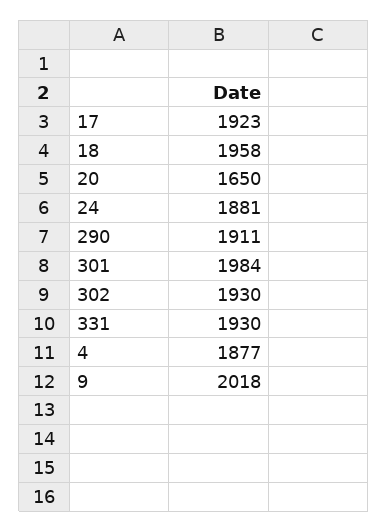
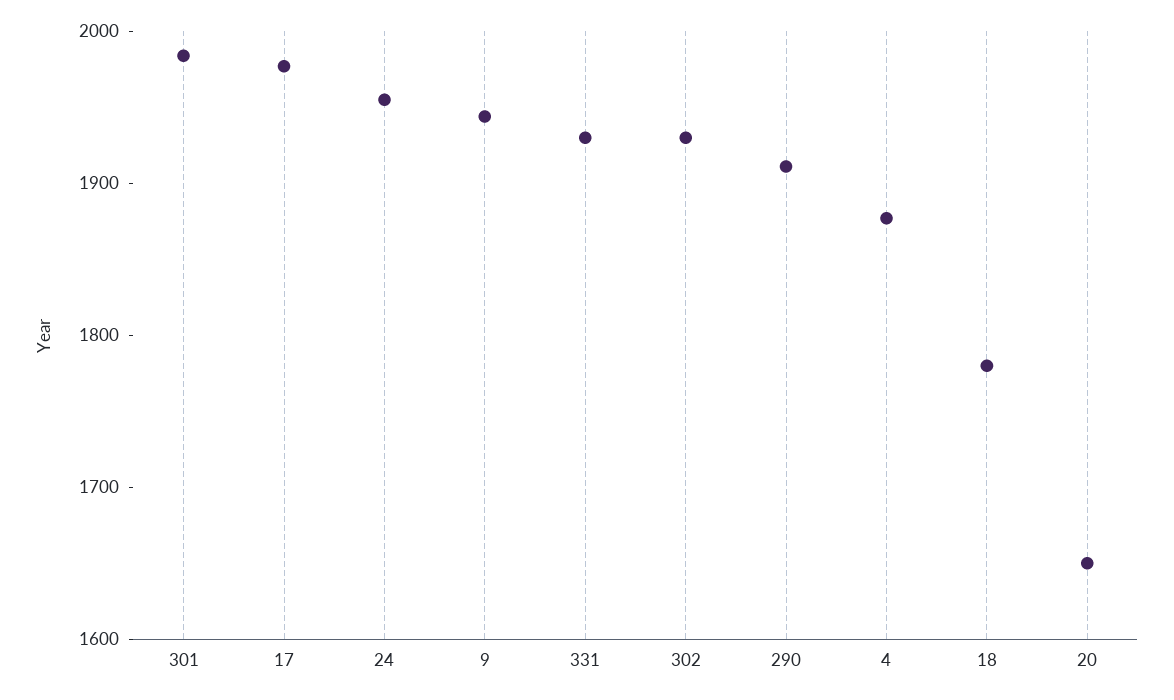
17: 1923 -> 1980
18: 1958 -> 1780
24: 1881 -> 1960
9: 2018 -> 1940

